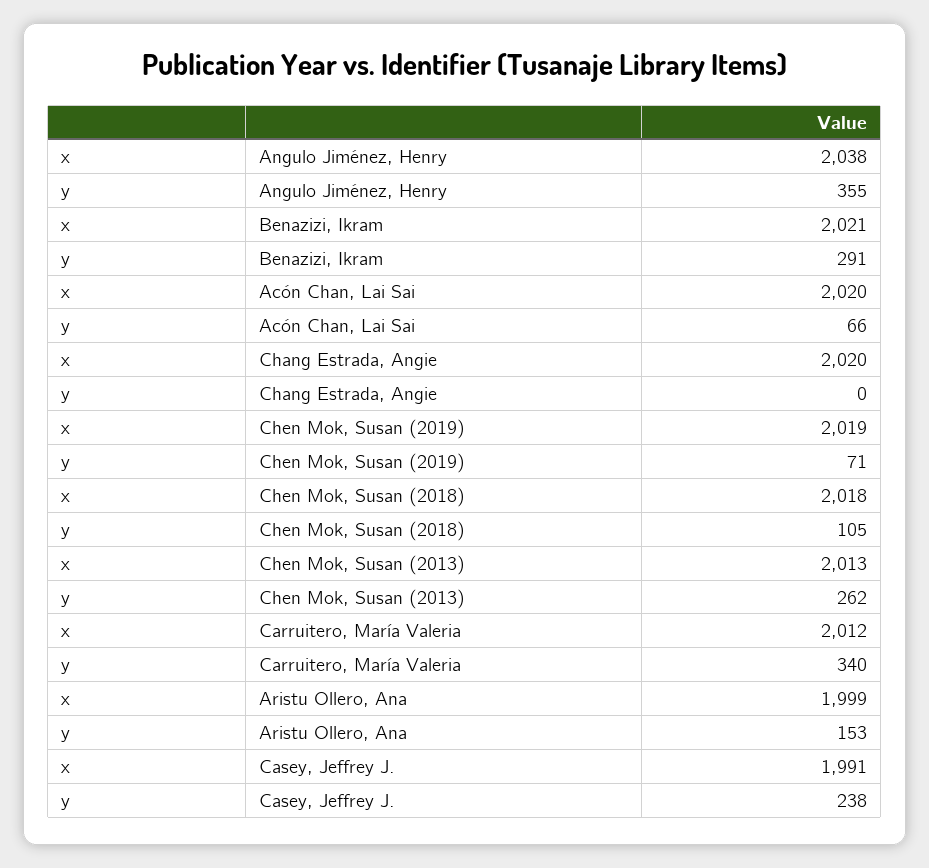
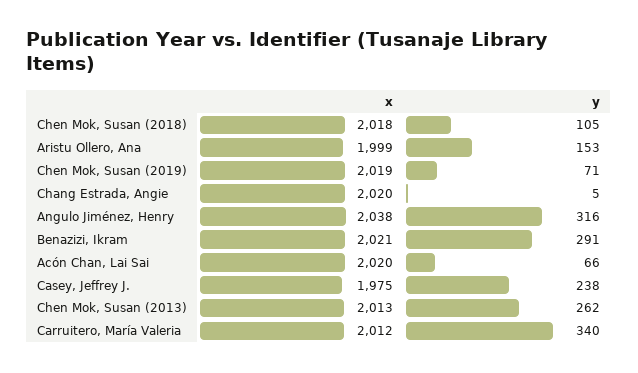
y, Angulo Jiménez, Henry: 355 -> 316
y, Chang Estrada, Angie: 0 -> 5
x, Casey, Jeffrey J.: 1991 -> 1975

